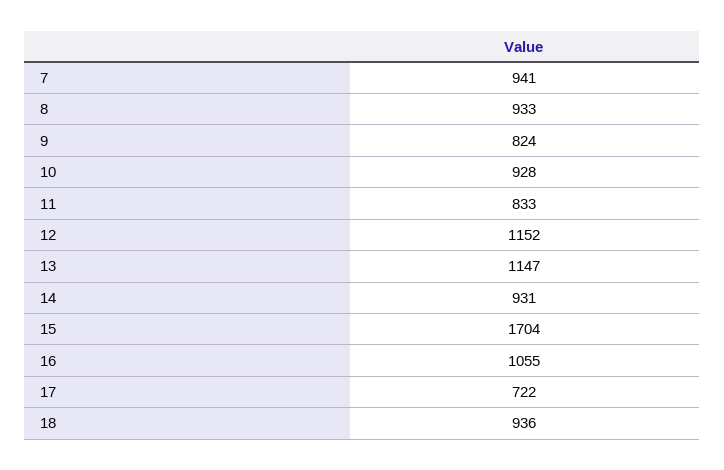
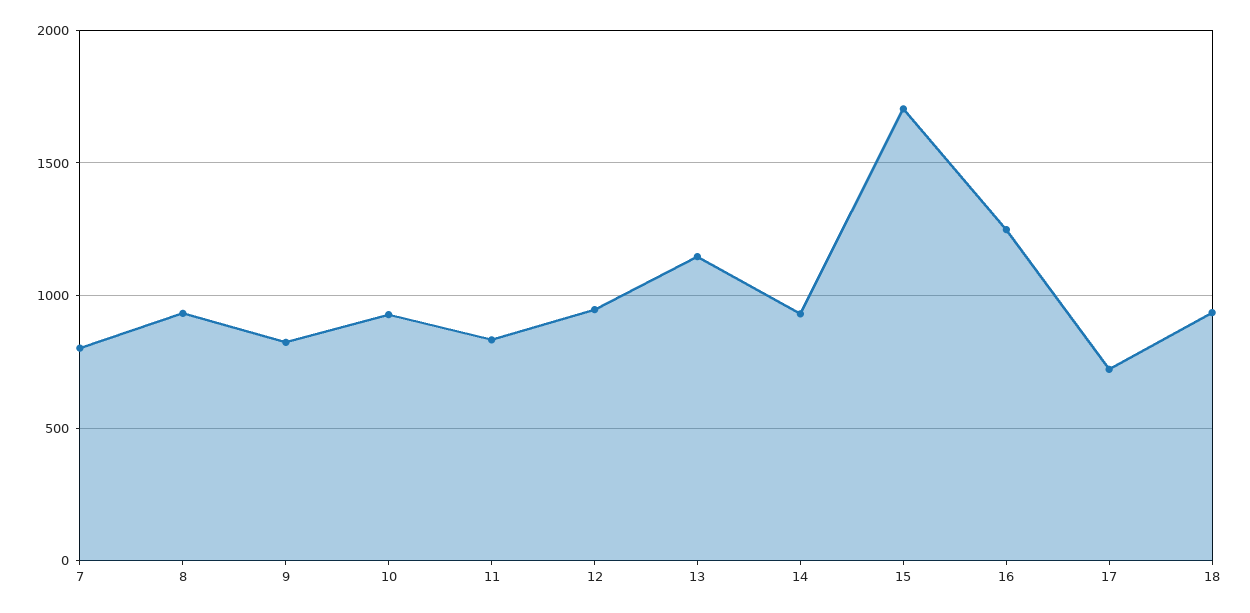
7: 941 -> 800
12: 1152 -> 950
16: 1055 -> 1250

